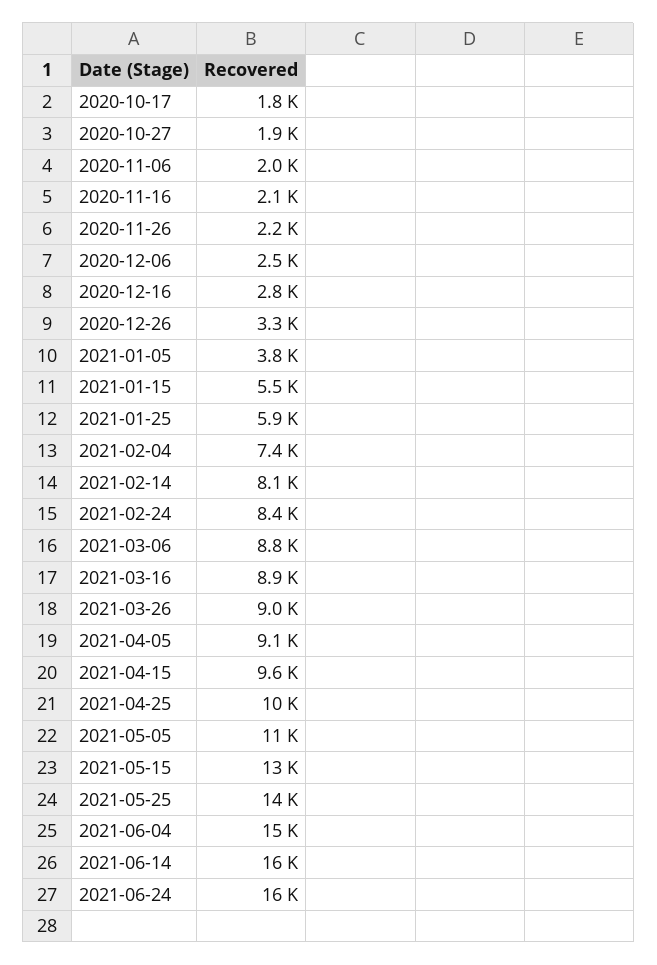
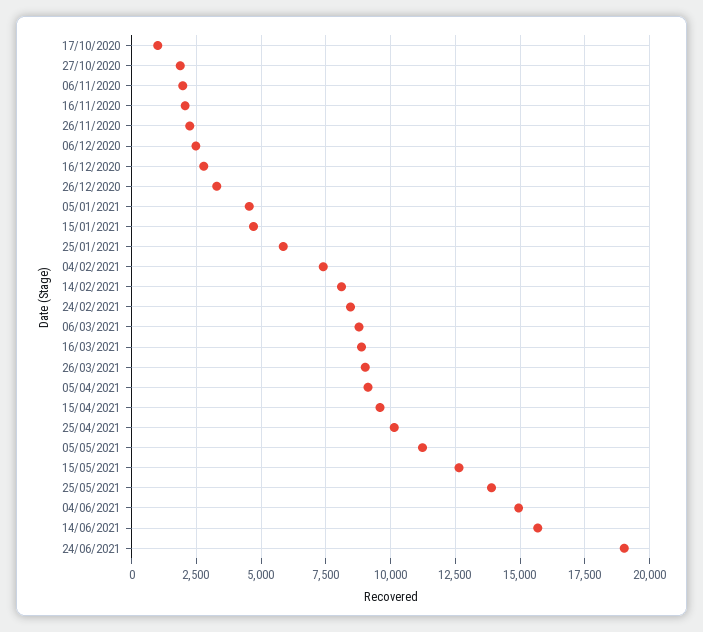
2020-10-17: 1800 -> 1000
2021-01-05: 3800 -> 4500
2021-01-15: 5500 -> 4750
2021-06-24: 16000 -> 19000

